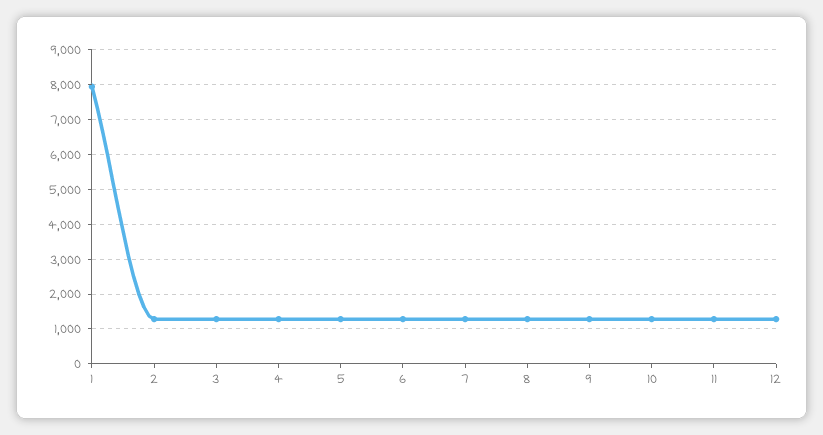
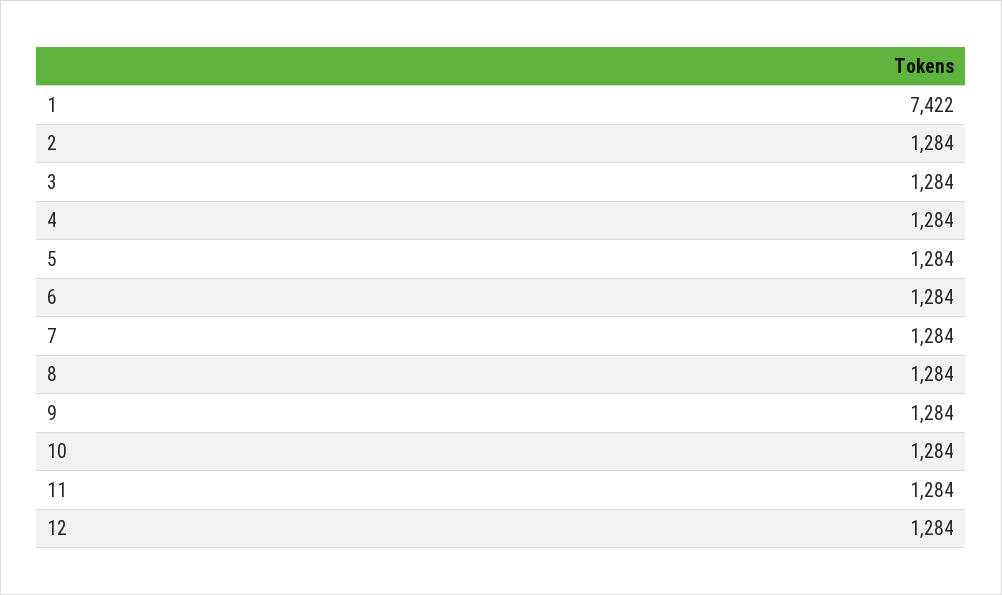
1: 8000 -> 7422

